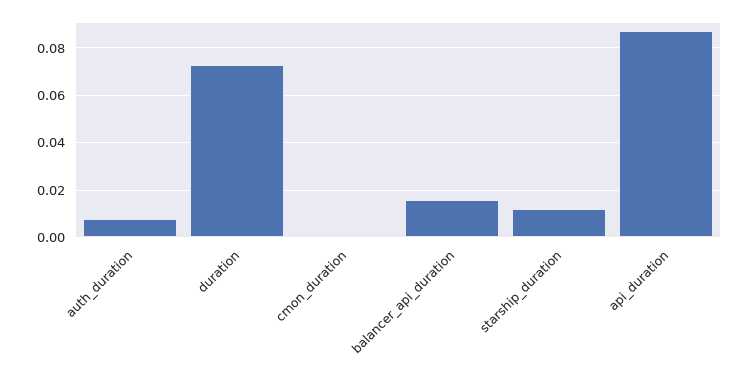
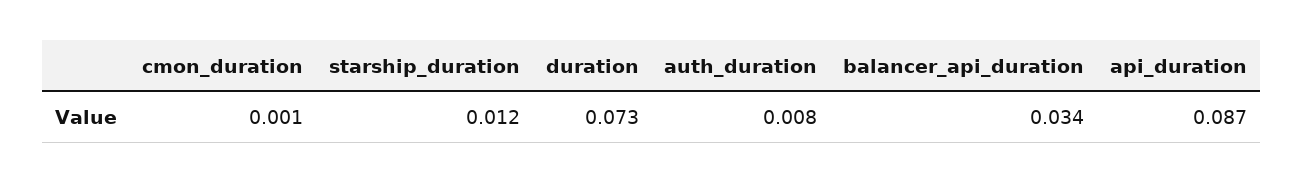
balancer_api_duration: 0.015 -> 0.034

